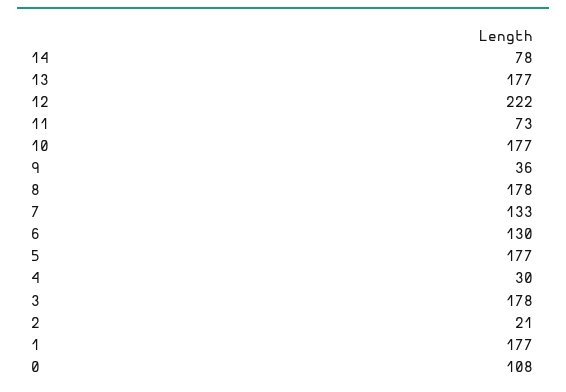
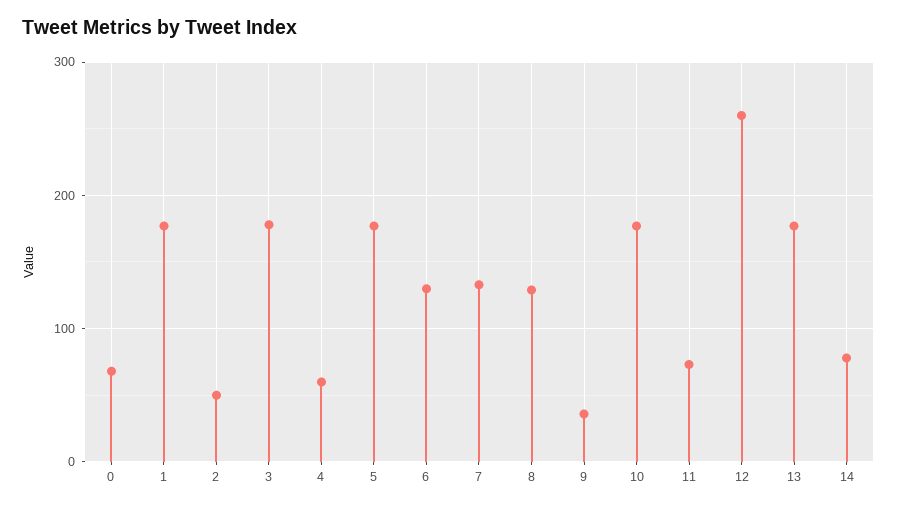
12: 222 -> 260
8: 178 -> 130
4: 30 -> 60
2: 21 -> 50
0: 108 -> 70

